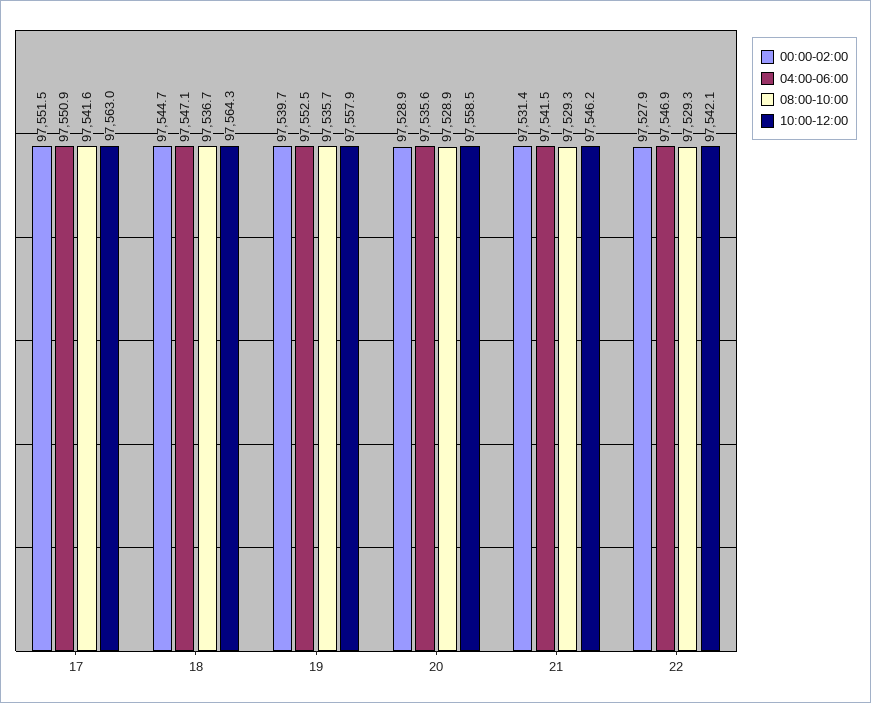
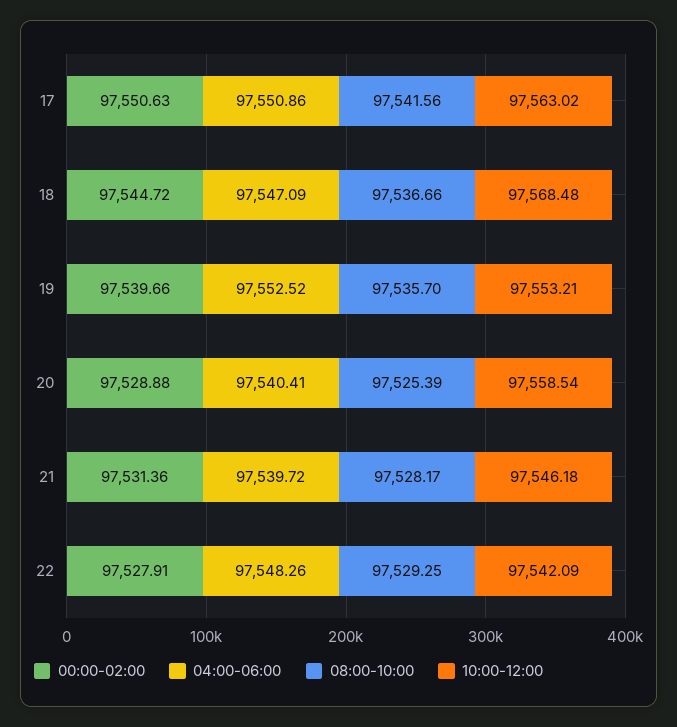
00:00-02:00, 17: 97551.5 -> 97550.63
10:00-12:00, 18: 97564.3 -> 97568.48
10:00-12:00, 19: 97557.9 -> 97553.21
04:00-06:00, 20: 97535.6 -> 97540.41
08:00-10:00, 20: 97528.9 -> 97525.39
04:00-06:00, 21: 97541.5 -> 97539.72
08:00-10:00, 21: 97529.3 -> 97528.17
04:00-06:00, 22: 97546.9 -> 97548.26

